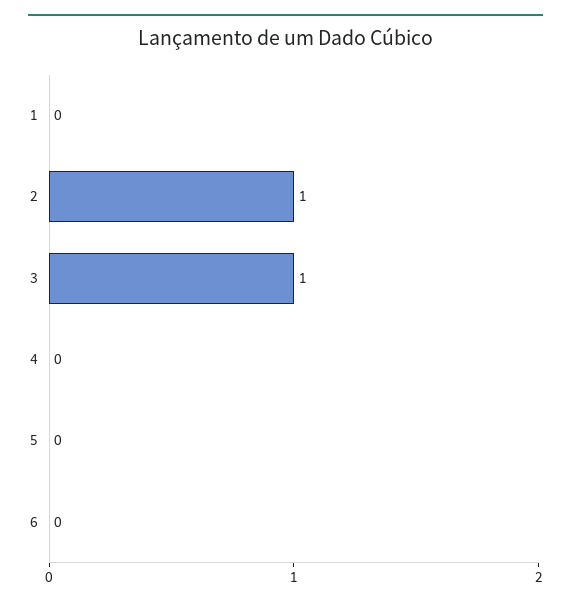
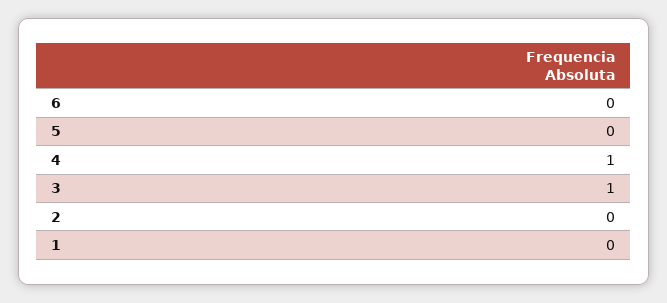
2: 1 -> 0
4: 0 -> 1

